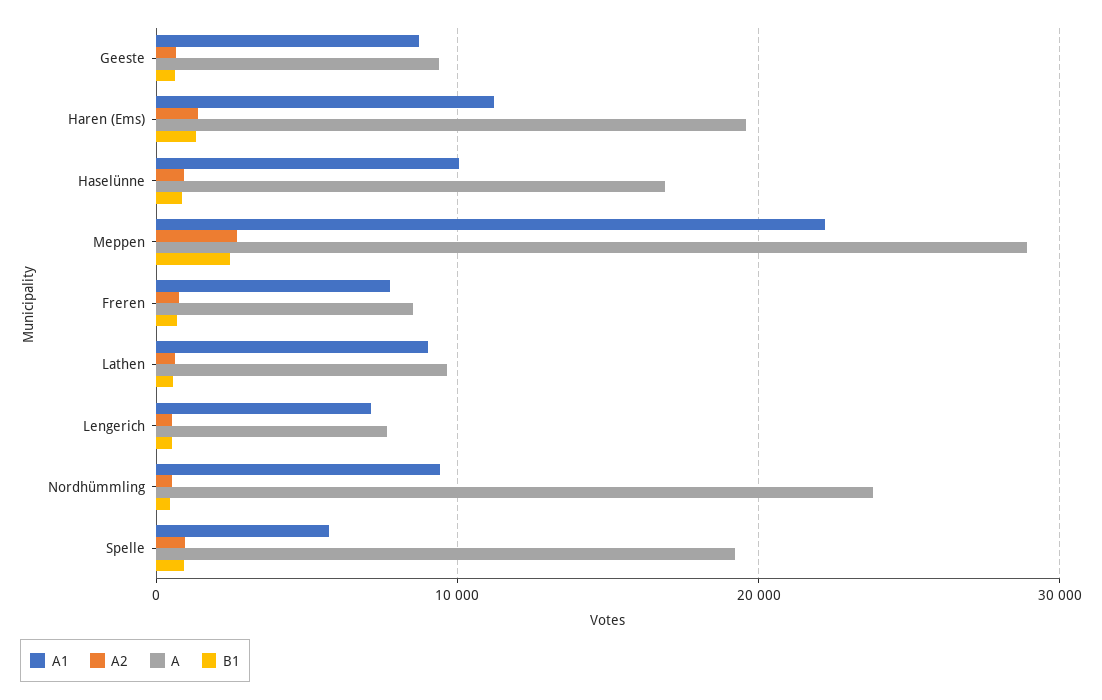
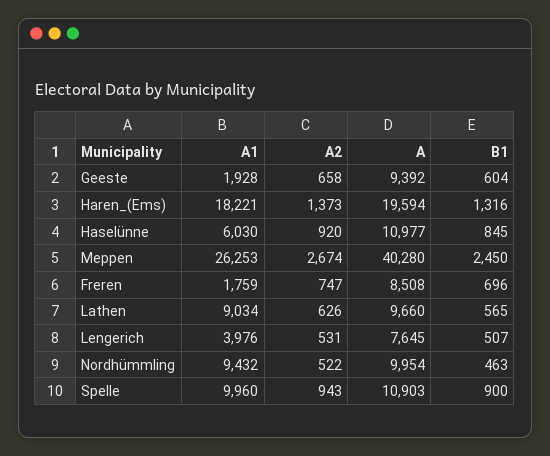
A1, Geeste: 9000 -> 1928
A1, Haren (Ems): 11000 -> 18221
A1, Haselünne: 10000 -> 6030
A, Haselünne: 17000 -> 10977
A1, Meppen: 22000 -> 26253
A, Meppen: 29000 -> 40280
A1, Freren: 8000 -> 1759
A1, Lengerich: 7000 -> 3976
A, Nordhümmling: 24000 -> 9954
A1, Spelle: 6000 -> 9960
A, Spelle: 19000 -> 10903

